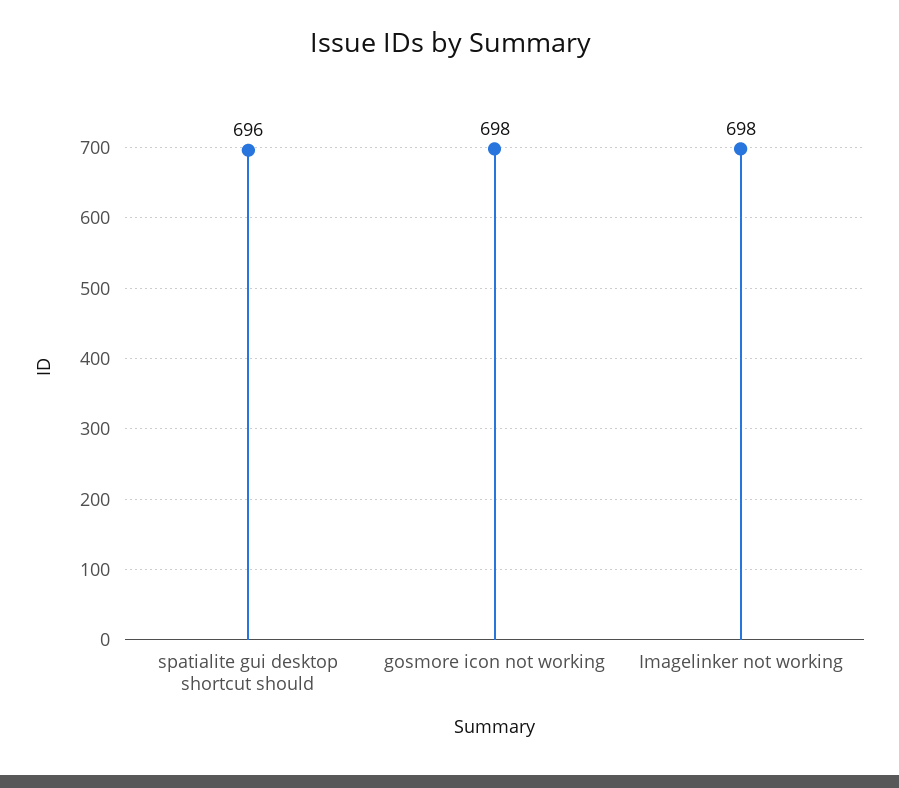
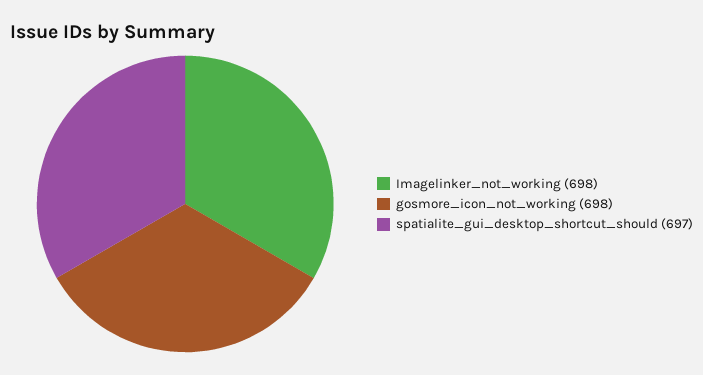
spatialite gui desktop shortcut should: 696 -> 697

